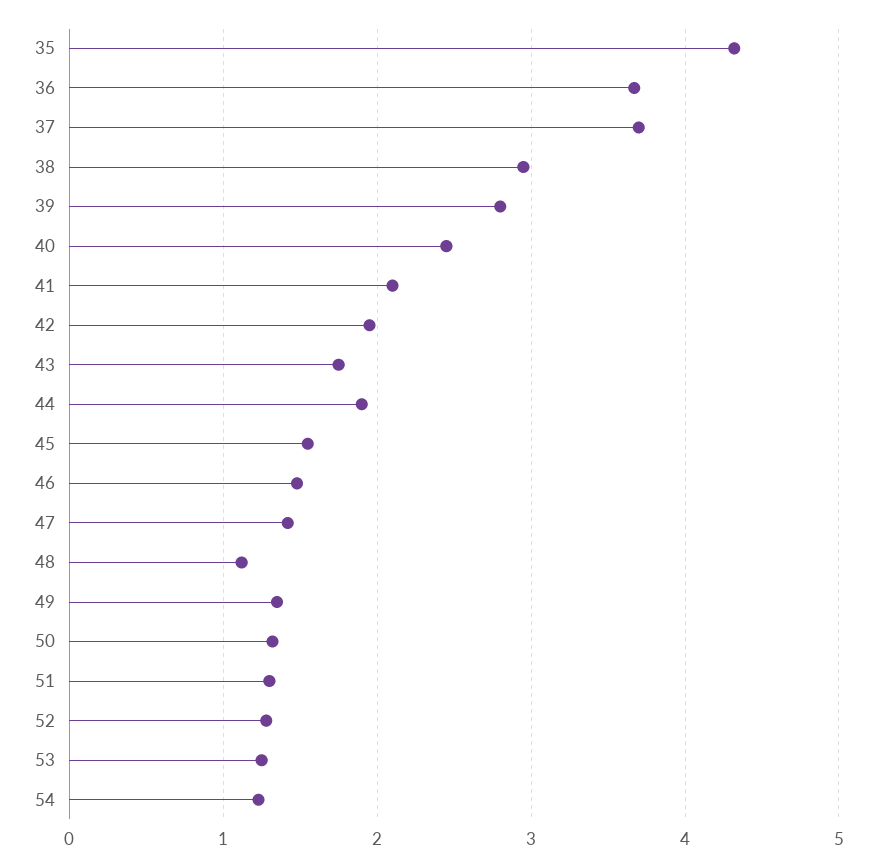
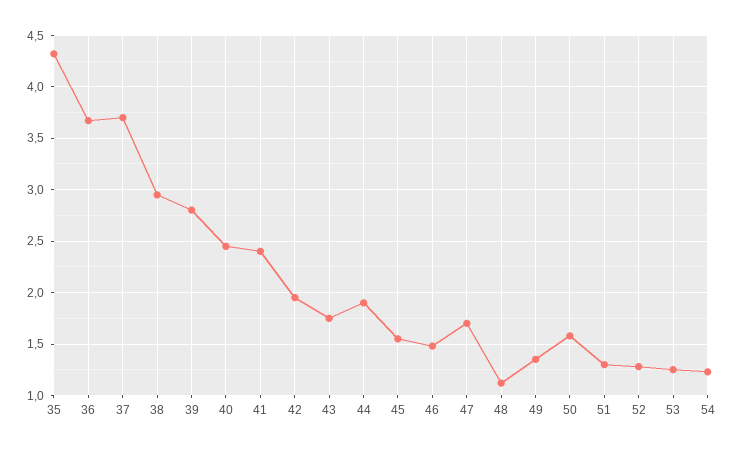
41: 2.1 -> 2.4
47: 1.4 -> 1.7
50: 1.3 -> 1.6

